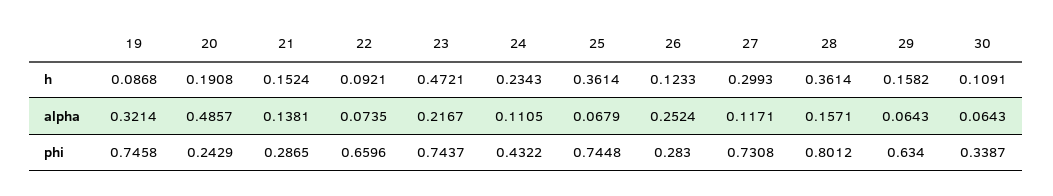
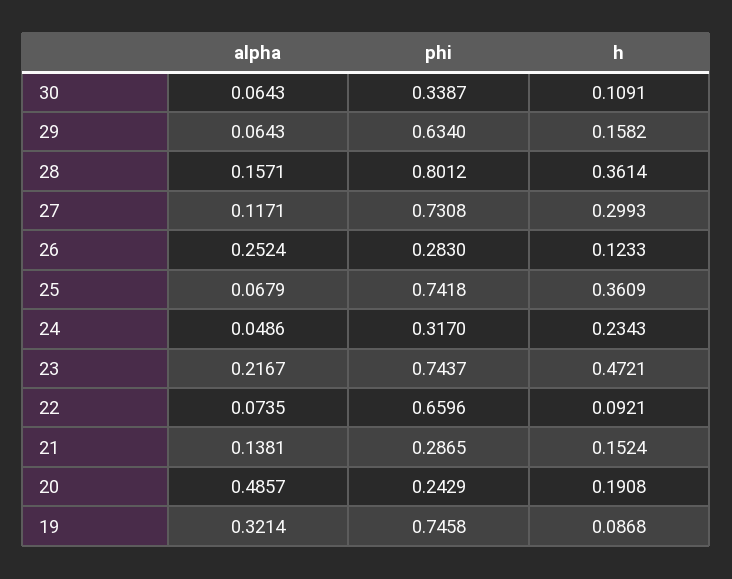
25, h: 0.3614 -> 0.3609
24, alpha: 0.1105 -> 0.0486
24, phi: 0.4322 -> 0.317
25, phi: 0.7448 -> 0.7418

